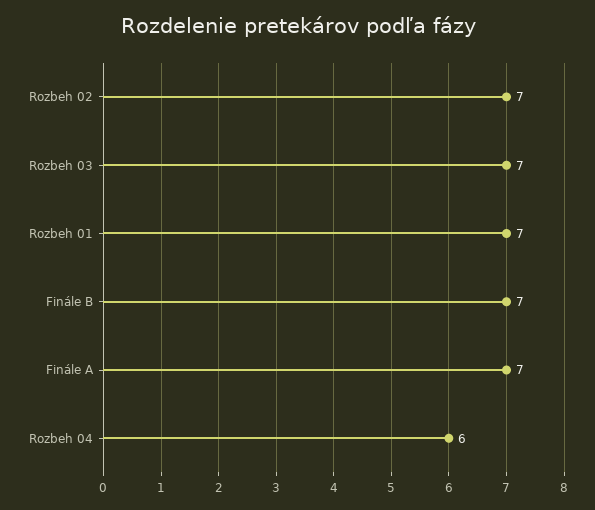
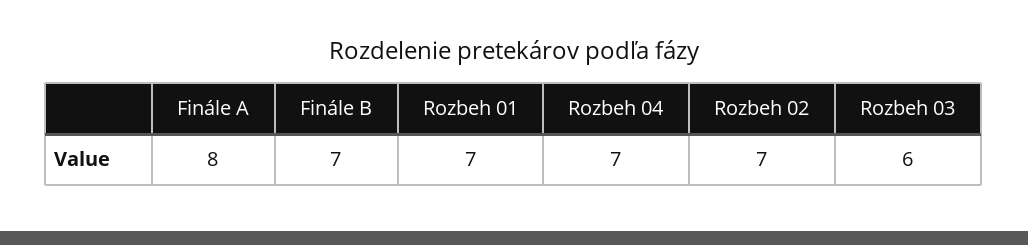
Rozbeh 03: 7 -> 6
Finále A: 7 -> 8
Rozbeh 04: 6 -> 7

